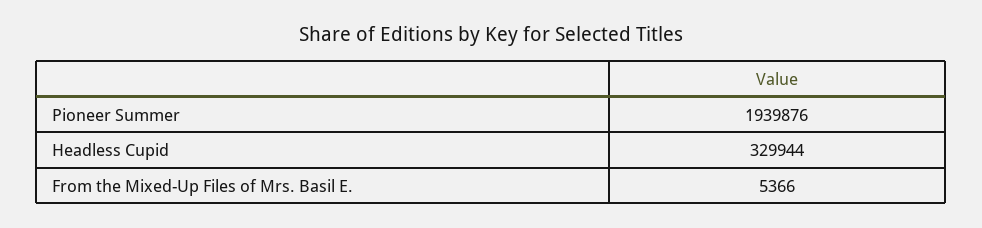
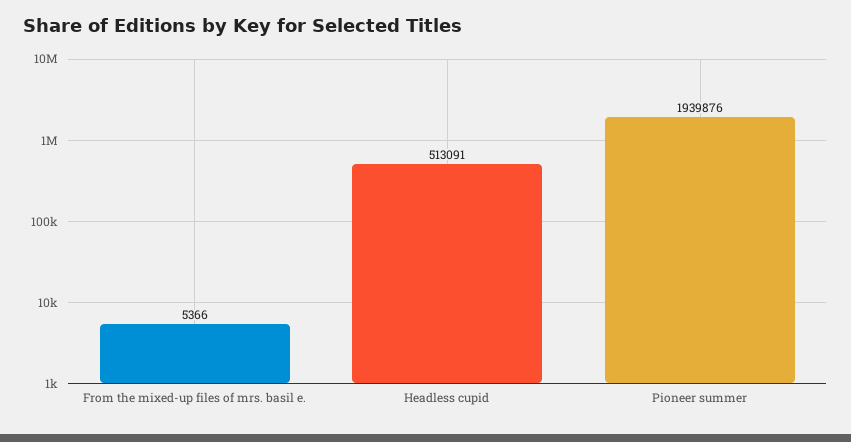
Headless Cupid: 329944 -> 513091

